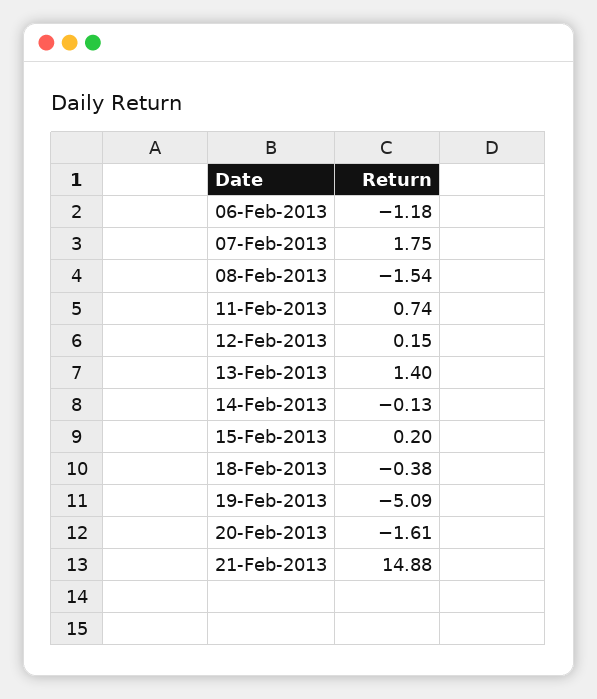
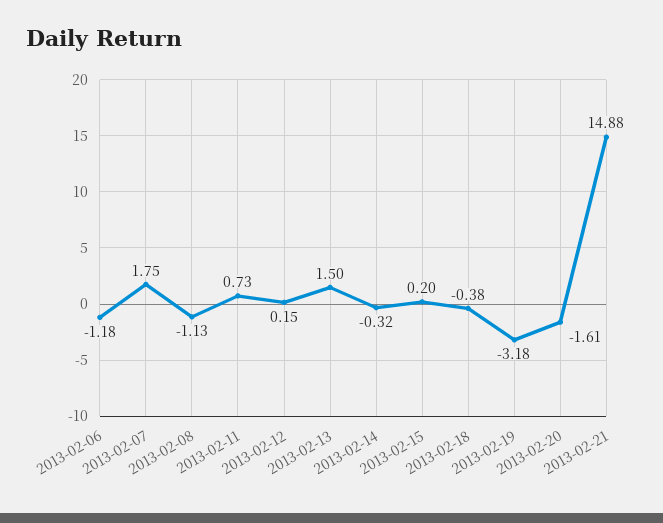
08-Feb-2013: -1.54 -> -1.13
11-Feb-2013: 0.74 -> 0.73
13-Feb-2013: 1.4 -> 1.5
14-Feb-2013: -0.13 -> -0.32
19-Feb-2013: -5.09 -> -3.18

